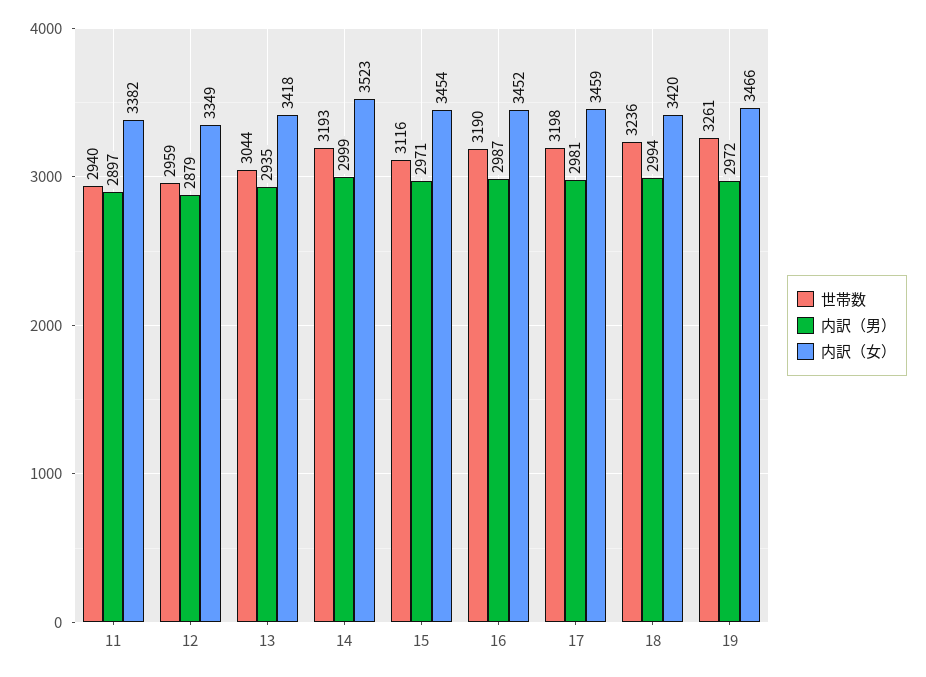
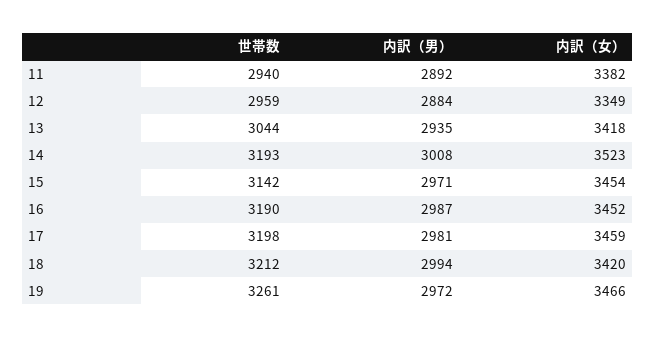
内訳（男）, 11: 2897 -> 2892
内訳（男）, 12: 2879 -> 2884
内訳（男）, 14: 2999 -> 3008
世帯数, 15: 3116 -> 3142
世帯数, 18: 3236 -> 3212

